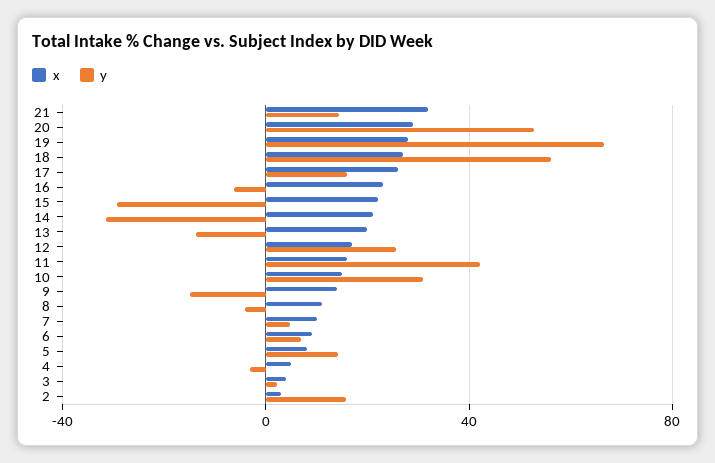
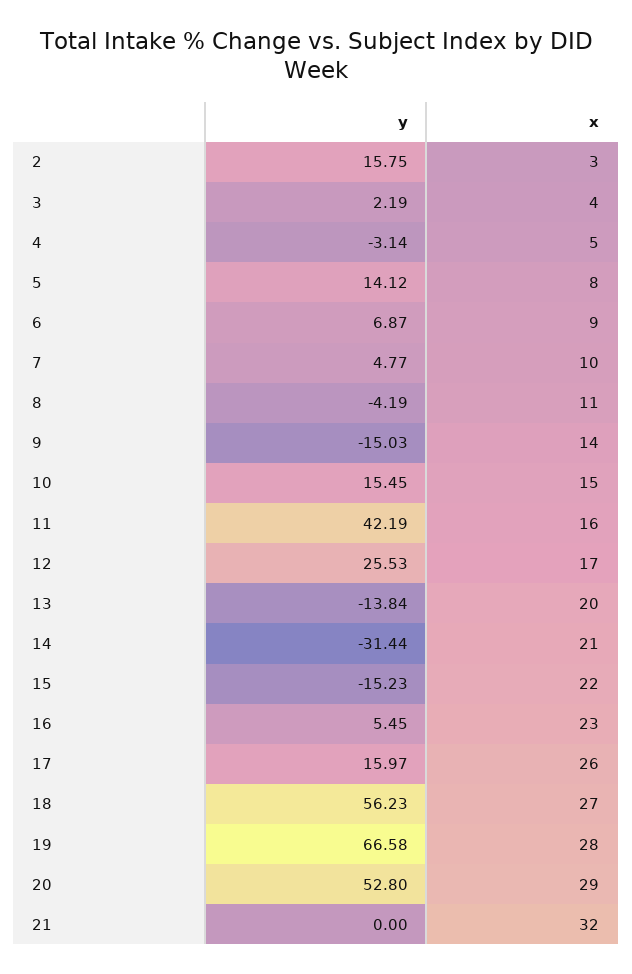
y, 21: 15 -> 0
y, 16: -5 -> 5.45
y, 15: -30 -> -15.23
y, 10: 30 -> 15.45

